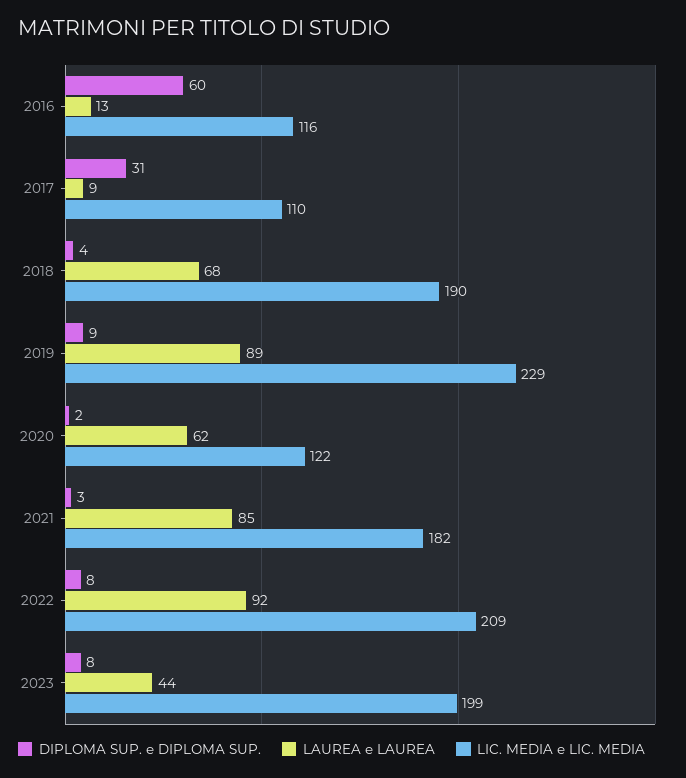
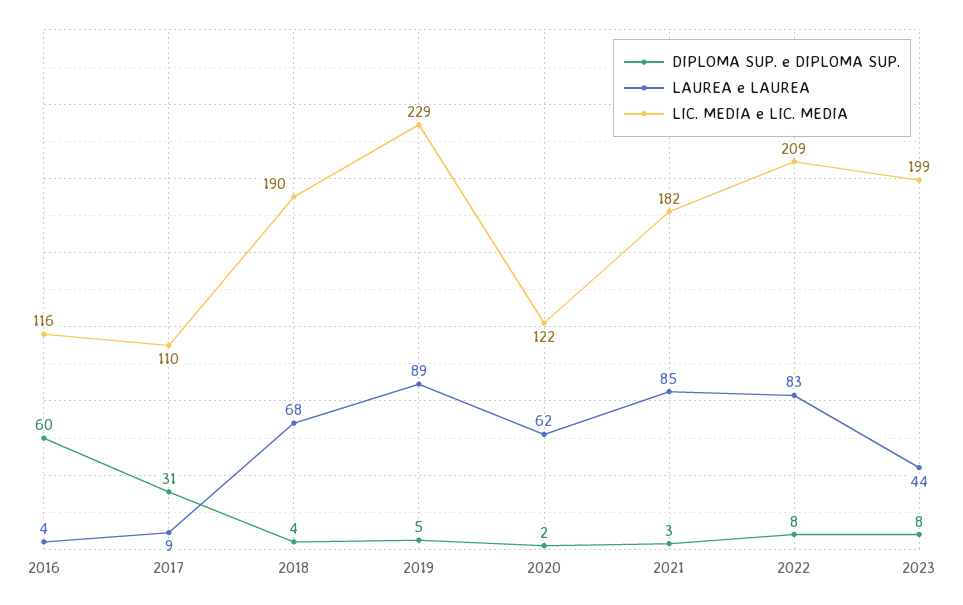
LAUREA e LAUREA, 2016: 13 -> 4
DIPLOMA SUP. e DIPLOMA SUP., 2019: 9 -> 5
LAUREA e LAUREA, 2022: 92 -> 83

